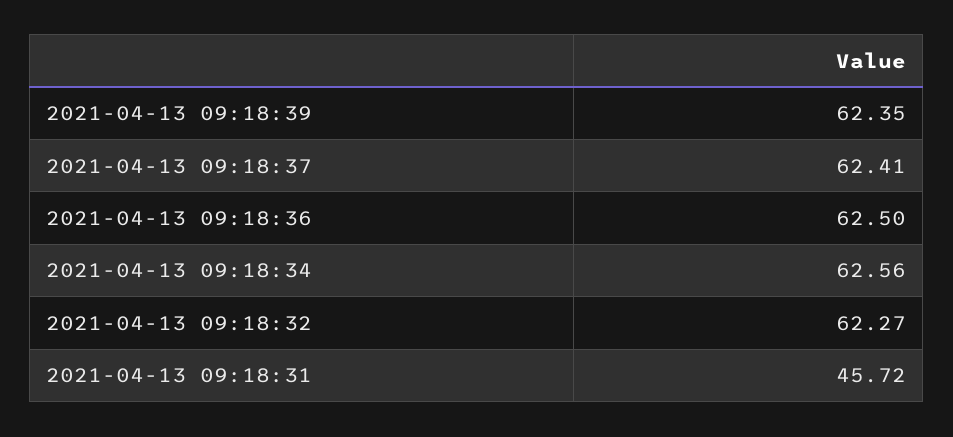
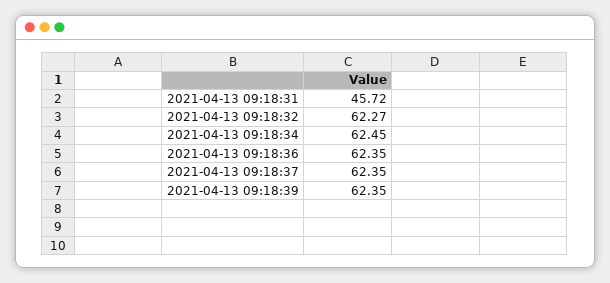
2021-04-13 09:18:37: 62.41 -> 62.35
2021-04-13 09:18:36: 62.5 -> 62.35
2021-04-13 09:18:34: 62.56 -> 62.45

